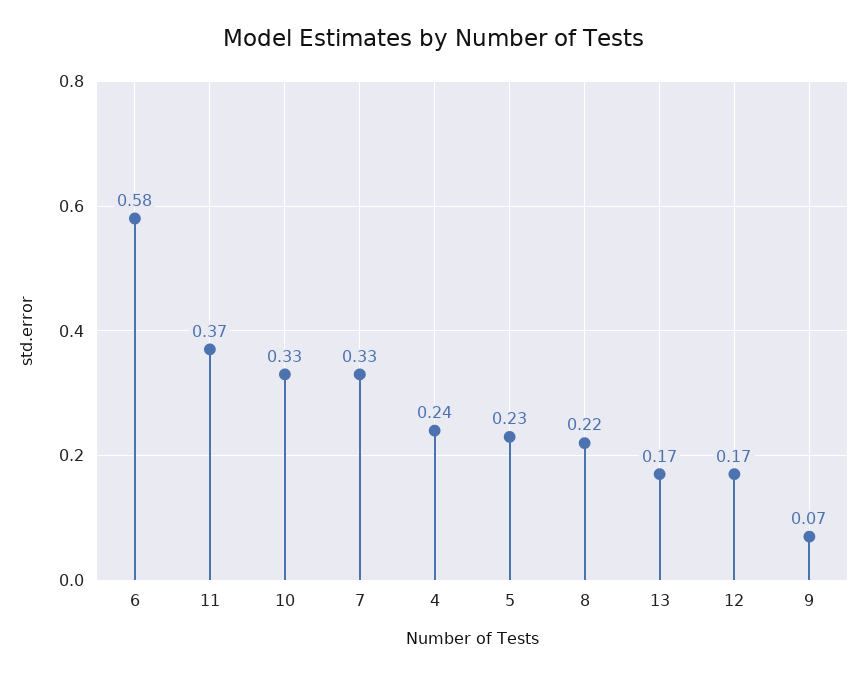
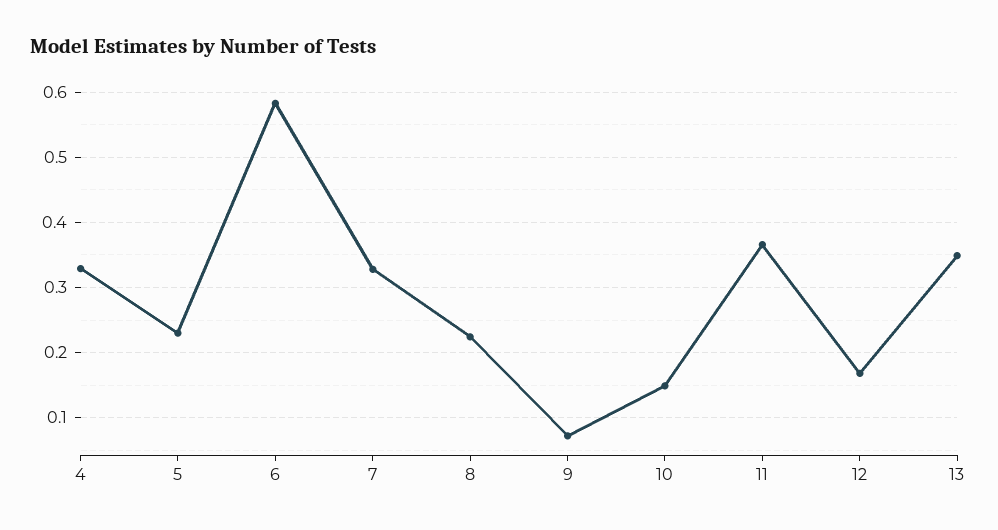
10: 0.33 -> 0.15
4: 0.24 -> 0.33
13: 0.17 -> 0.35

